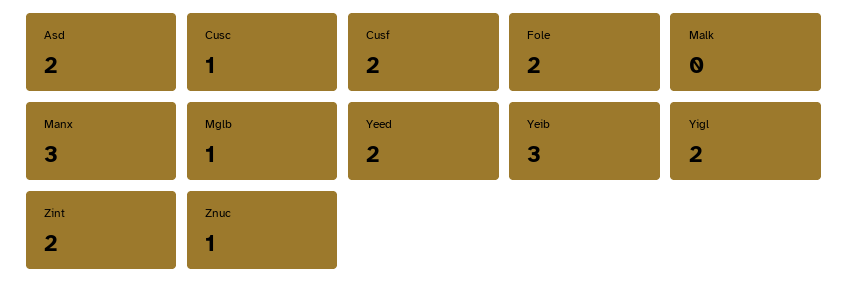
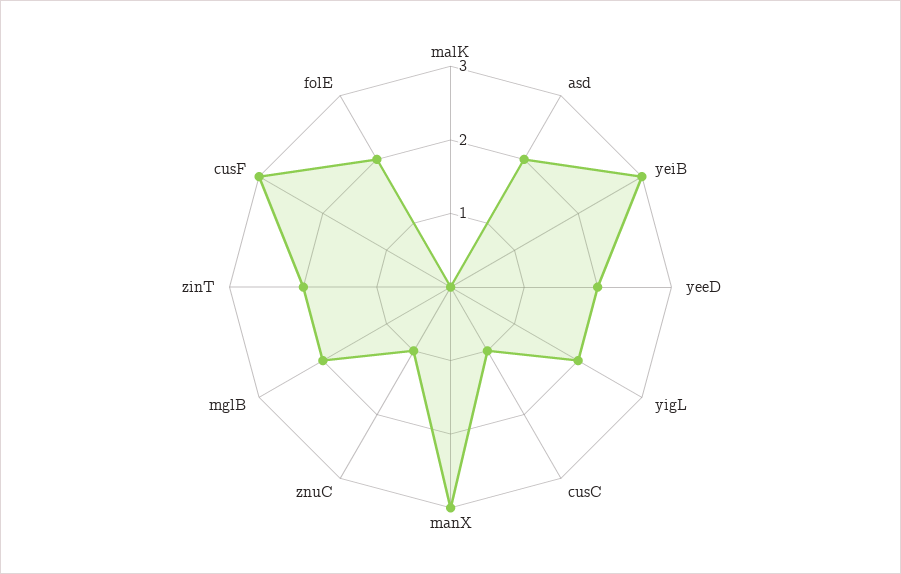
Cusf: 2 -> 3
Mglb: 1 -> 2

